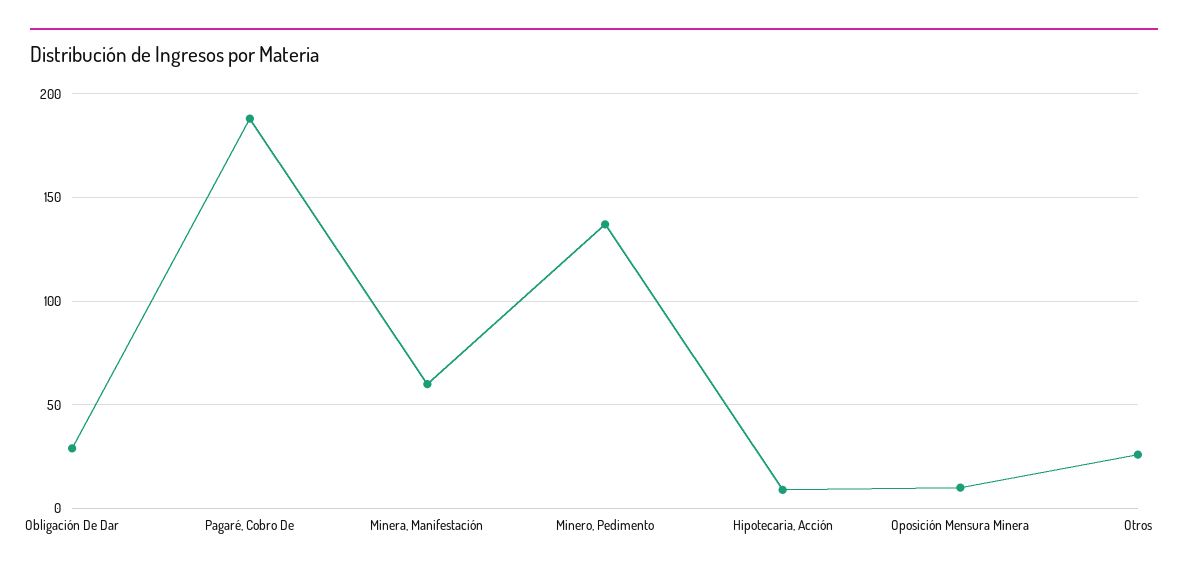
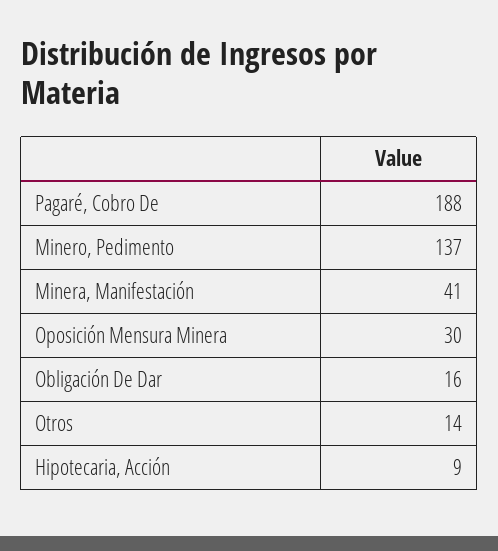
Obligación De Dar: 30 -> 16
Minera, Manifestación: 60 -> 41
Oposición Mensura Minera: 10 -> 30
Otros: 25 -> 14

